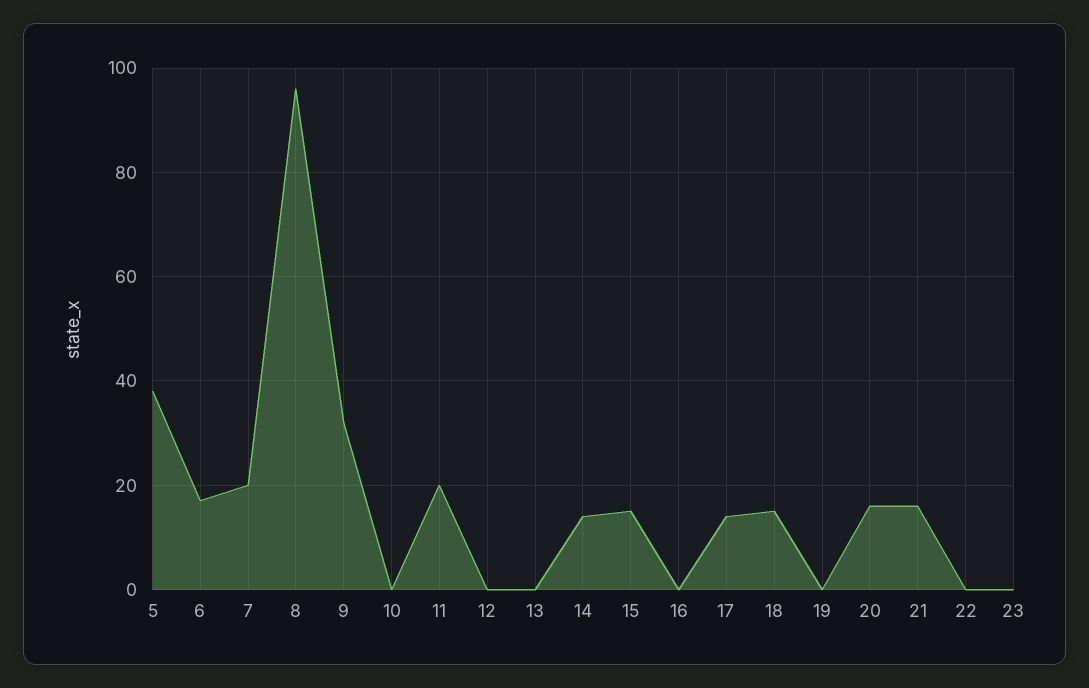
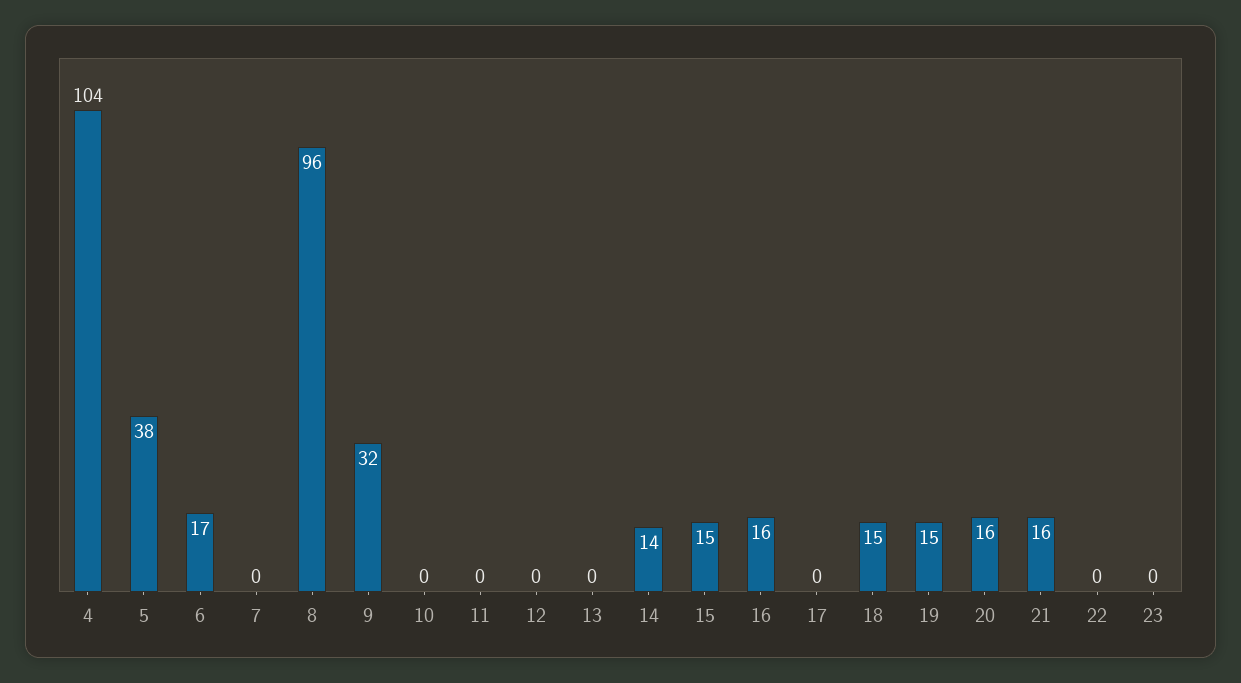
7: 20 -> 0
11: 20 -> 0
16: 0 -> 16
17: 15 -> 0
19: 0 -> 15
4: none -> 104

